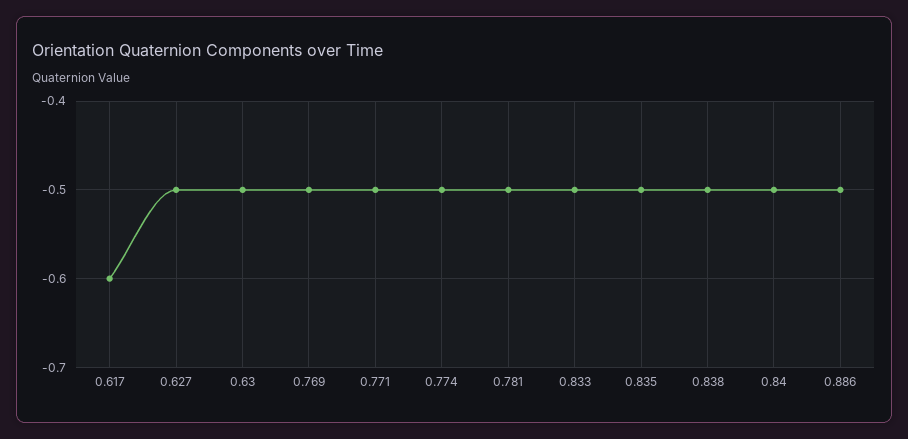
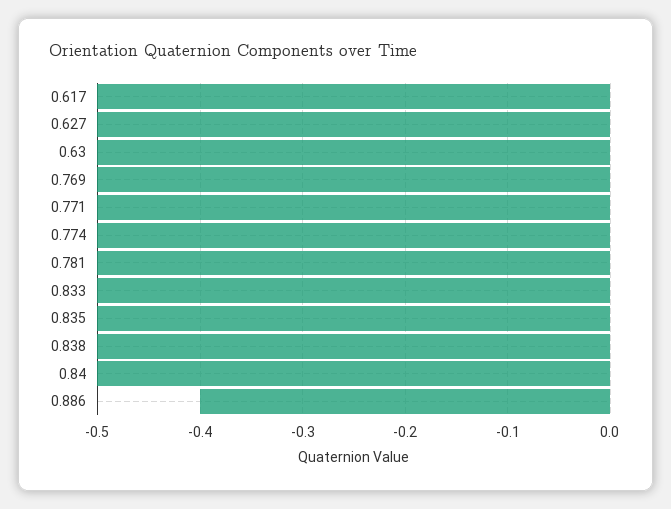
0.617: -0.6 -> -0.5
0.886: -0.5 -> -0.4

